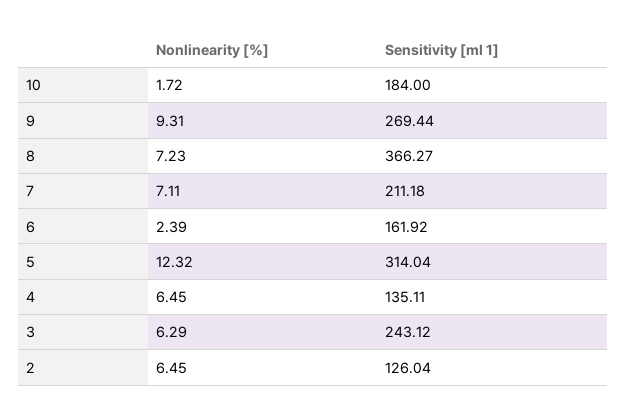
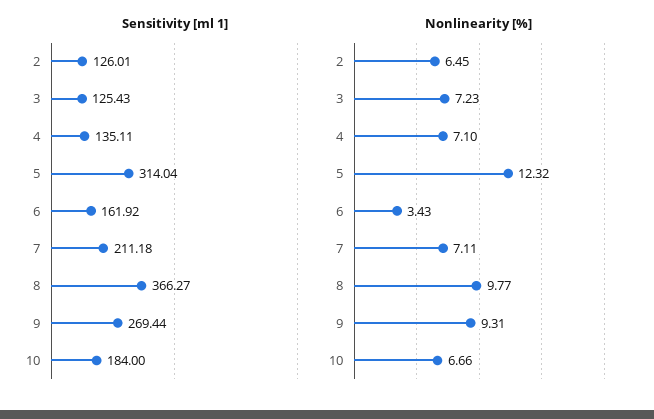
Nonlinearity [%], 10: 1.72 -> 6.66
Nonlinearity [%], 8: 7.23 -> 9.77
Nonlinearity [%], 6: 2.39 -> 3.43
Nonlinearity [%], 4: 6.45 -> 7.1
Nonlinearity [%], 3: 6.29 -> 7.23
Sensitivity [ml 1], 3: 243.12 -> 125.43
Sensitivity [ml 1], 2: 126.04 -> 126.01

